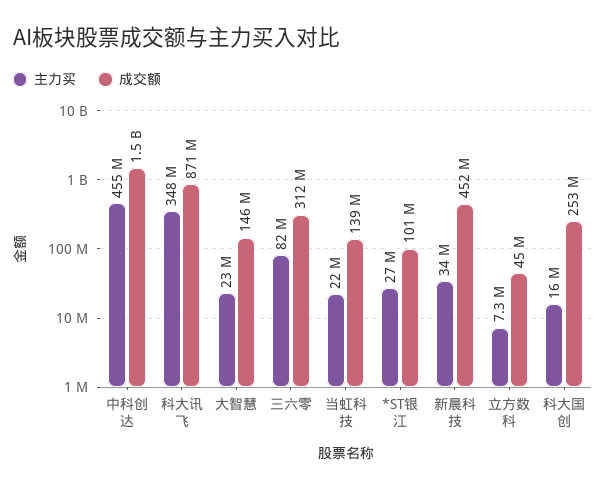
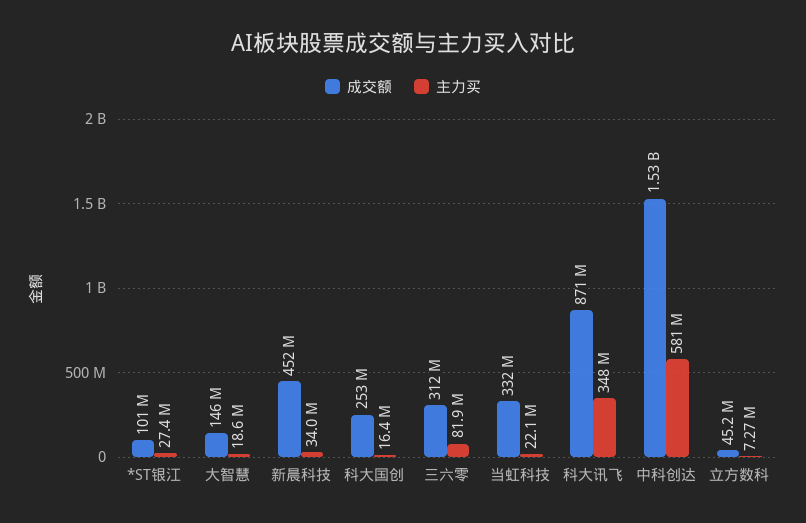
主力买, 中科创达: 455000000 -> 581000000
主力买, 大智慧: 23000000 -> 18600000
成交额, 当虹科技: 139000000 -> 332000000

